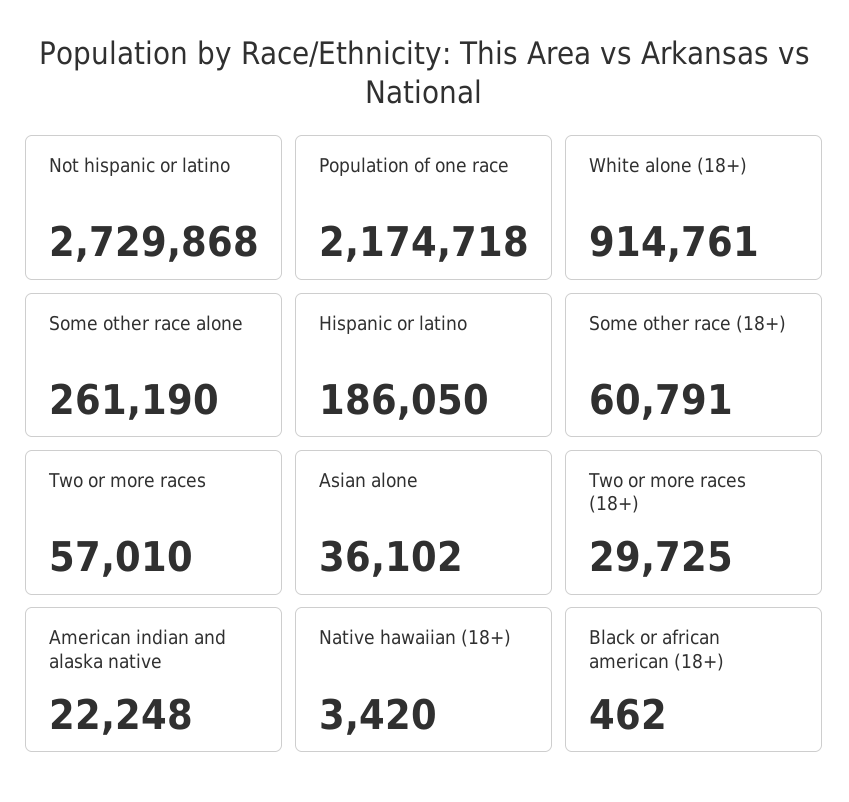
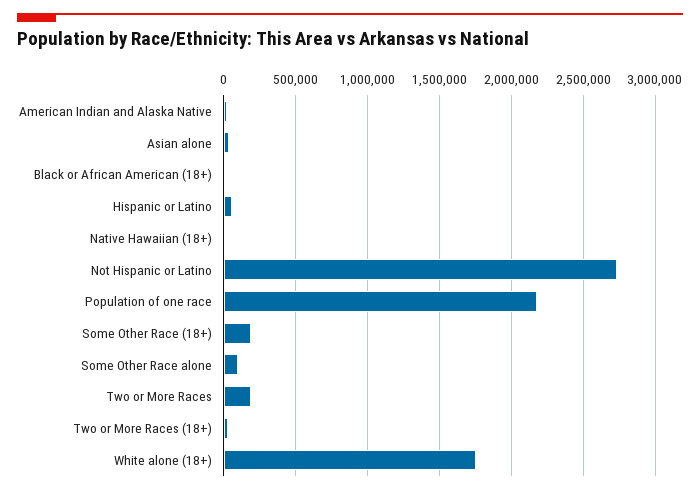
White alone (18+): 914761 -> 1750000
Some other race alone: 261190 -> 100000
Hispanic or latino: 186050 -> 50000
Some other race (18+): 60791 -> 200000
Two or more races: 57010 -> 200000

